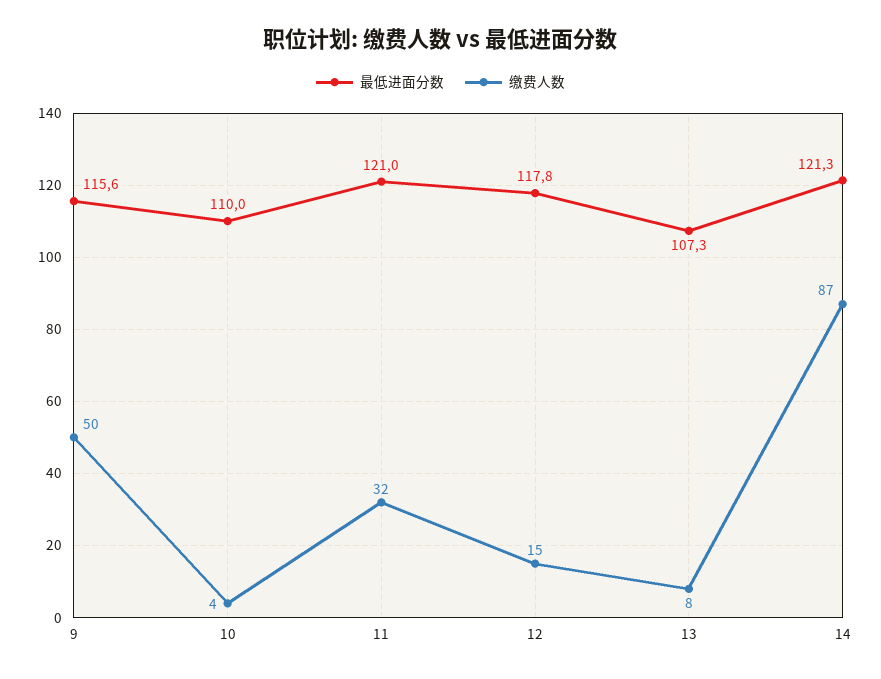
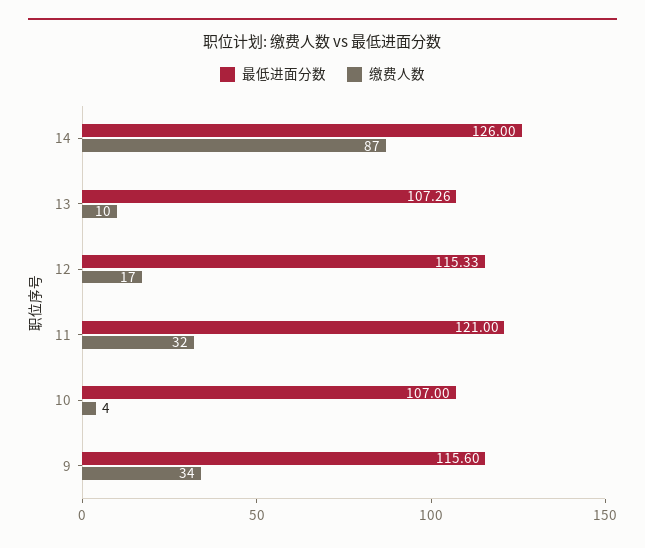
缴费人数, 9: 50 -> 34
最低进面分数, 10: 110 -> 107
最低进面分数, 12: 117.8 -> 115.33
缴费人数, 12: 15 -> 17
缴费人数, 13: 8 -> 10
最低进面分数, 14: 121.3 -> 126

